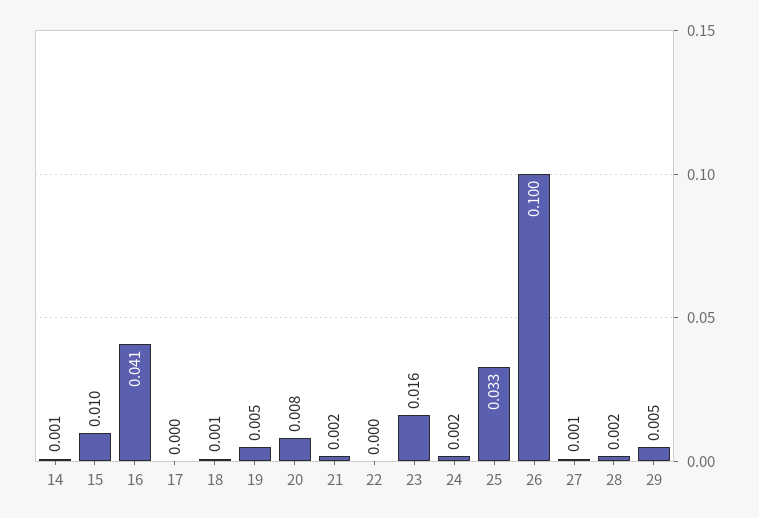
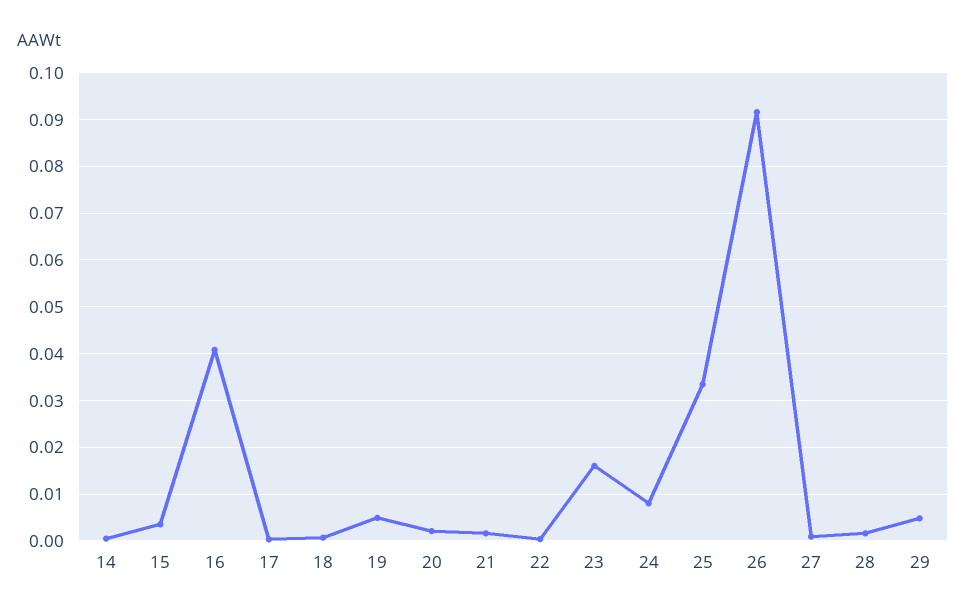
15: 0.01 -> 0.004
20: 0.008 -> 0.002
24: 0.002 -> 0.008
26: 0.1 -> 0.092

